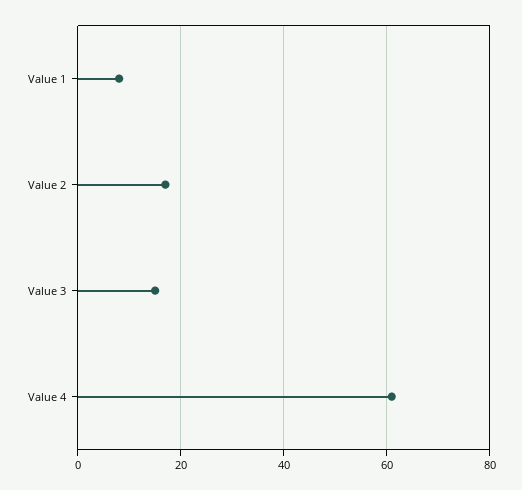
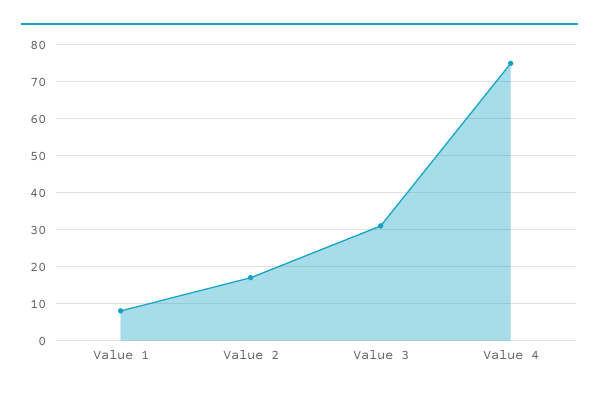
Value 3: 15 -> 30
Value 4: 60 -> 75

